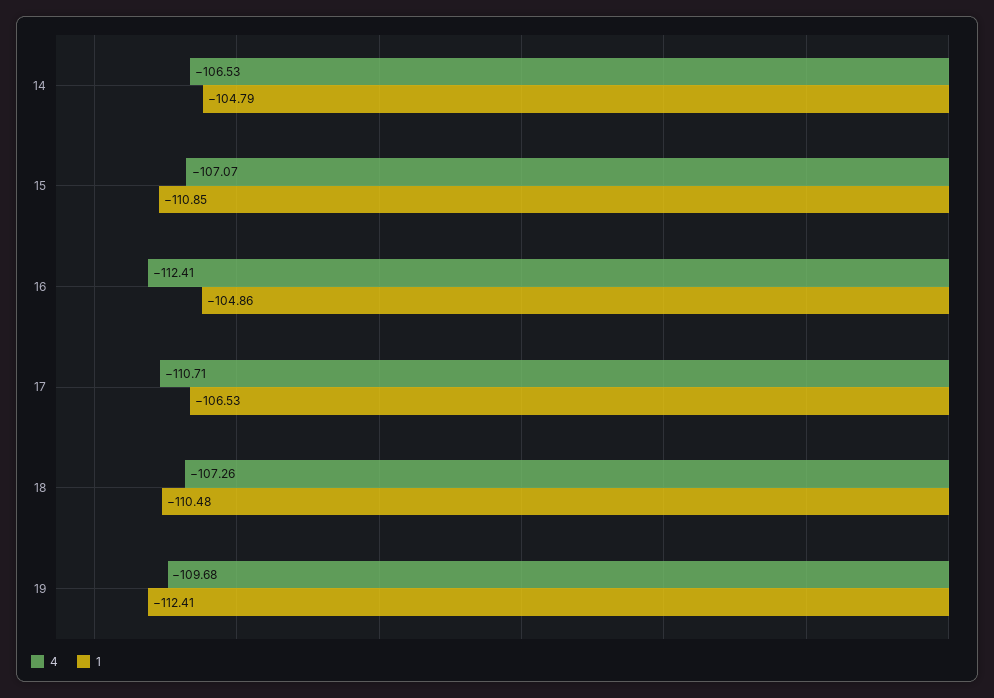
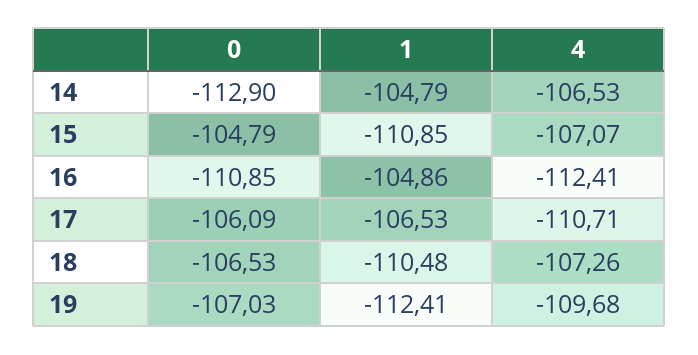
0, 14: none -> -112.9
0, 15: none -> -104.79
0, 16: none -> -110.85
0, 17: none -> -106.09
0, 18: none -> -106.53
0, 19: none -> -107.03

